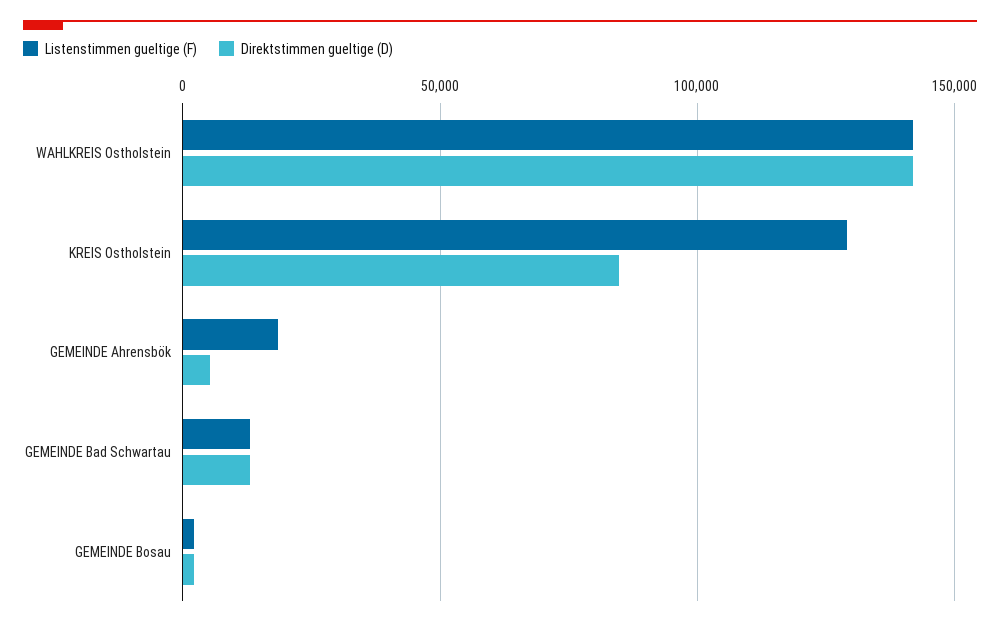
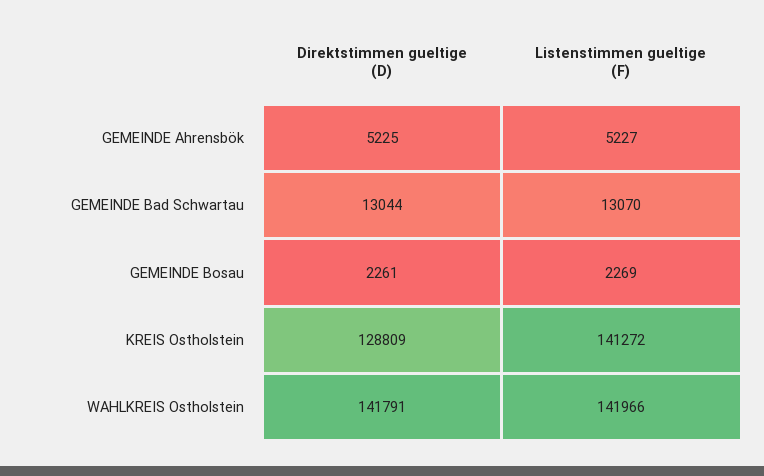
Listenstimmen gueltige (F), KREIS Ostholstein: 130000 -> 141272
Direktstimmen gueltige (D), KREIS Ostholstein: 85000 -> 128809
Listenstimmen gueltige (F), GEMEINDE Ahrensbök: 20000 -> 5227

